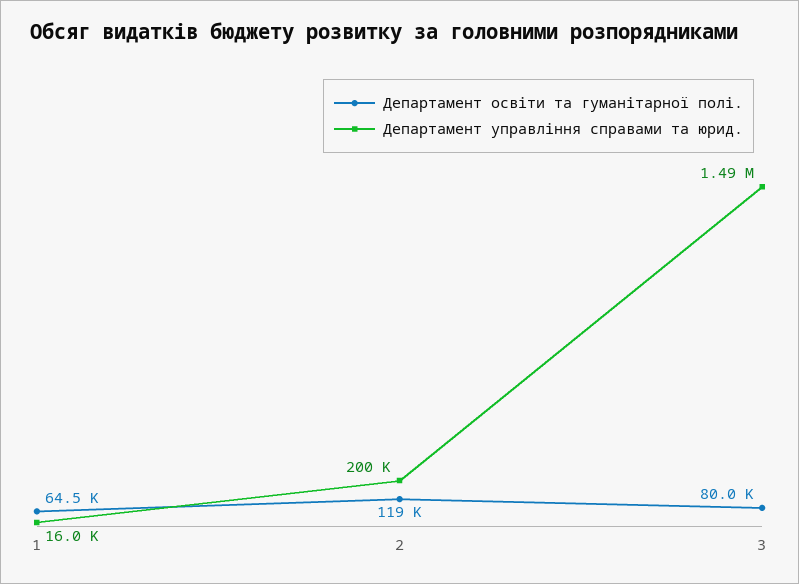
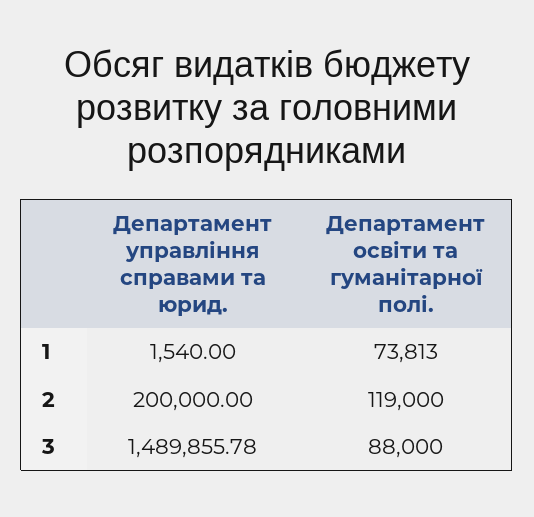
Департамент освіти та гуманітарної полі., 1: 64500 -> 73813
Департамент управління справами та юрид., 1: 16000 -> 1540
Департамент освіти та гуманітарної полі., 3: 80000 -> 88000

